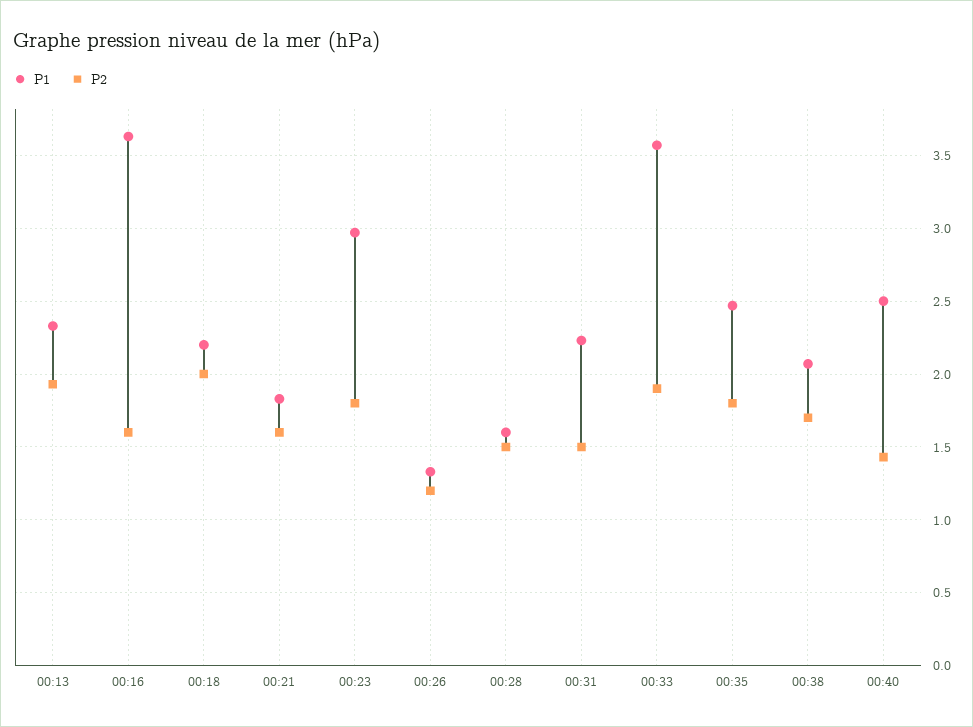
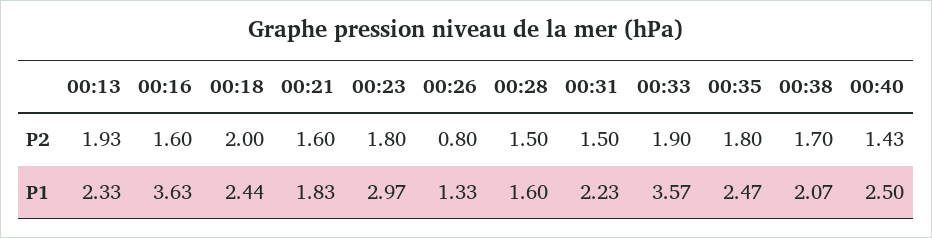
P1, 00:18: 2.2 -> 2.44
P2, 00:26: 1.2 -> 0.8

